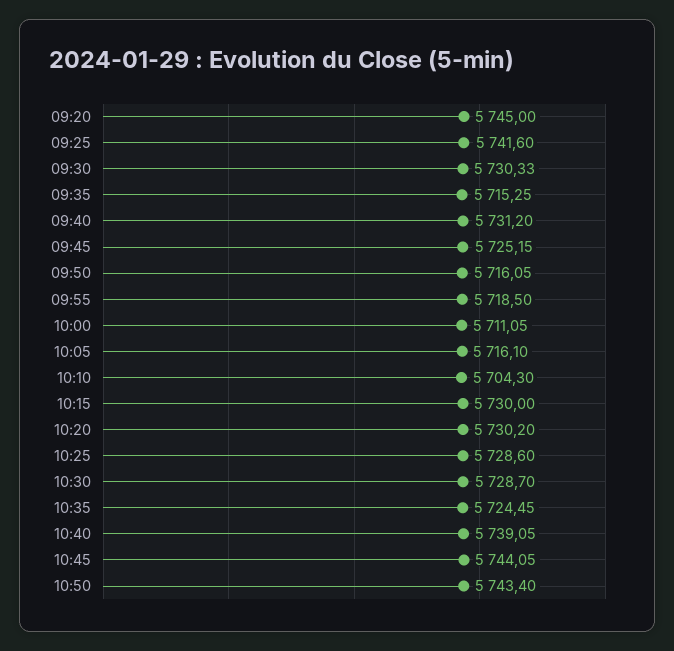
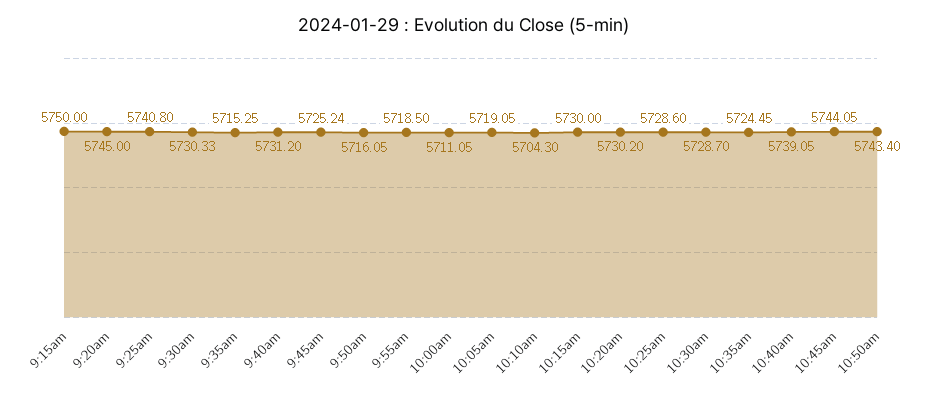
09:25: 5741.6 -> 5740.8
09:45: 5725.15 -> 5725.24
10:05: 5716.1 -> 5719.05
9:15am: none -> 5750

